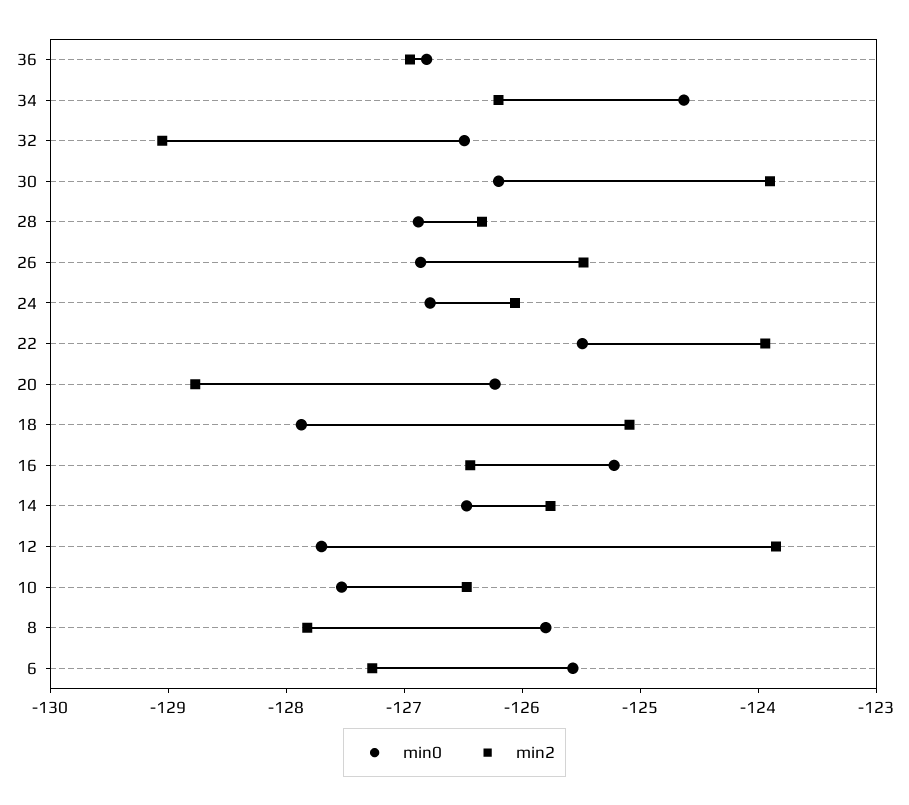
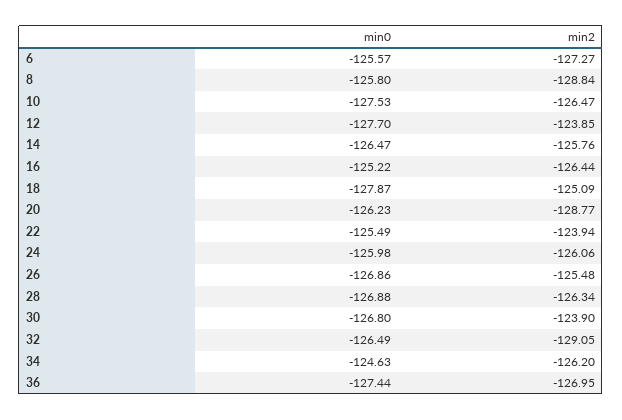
min0, 36: -126.8 -> -127.44
min0, 30: -126.2 -> -126.8
min0, 24: -126.8 -> -125.98
min2, 8: -127.8 -> -128.84

